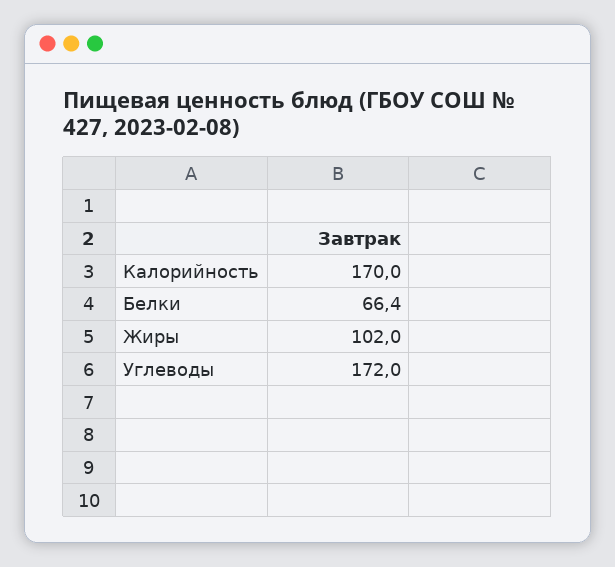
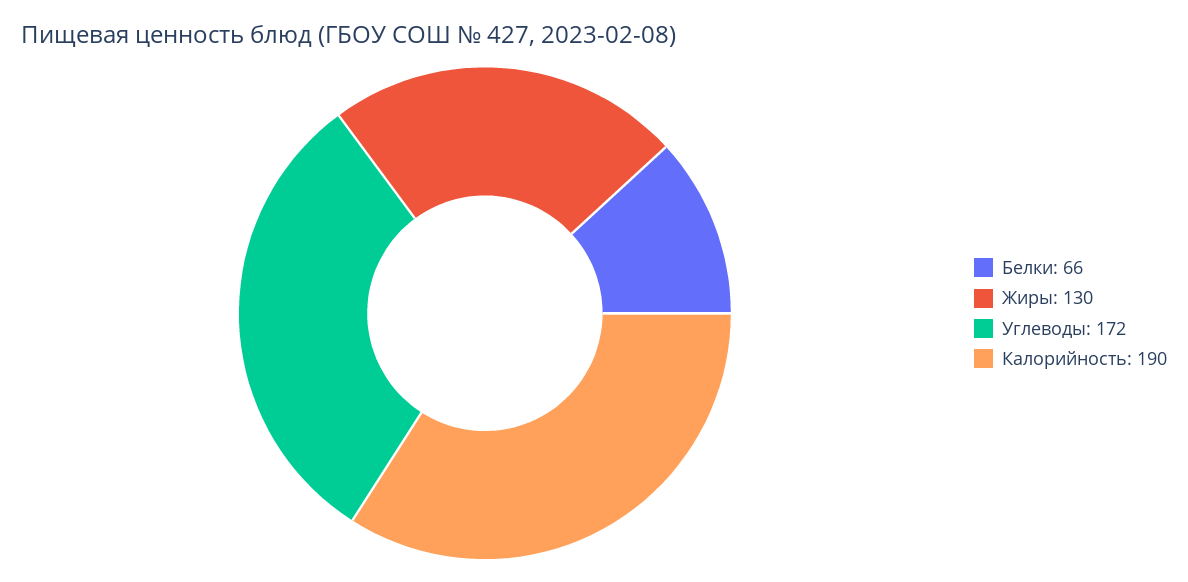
Калорийность: 170 -> 190
Жиры: 102 -> 130

